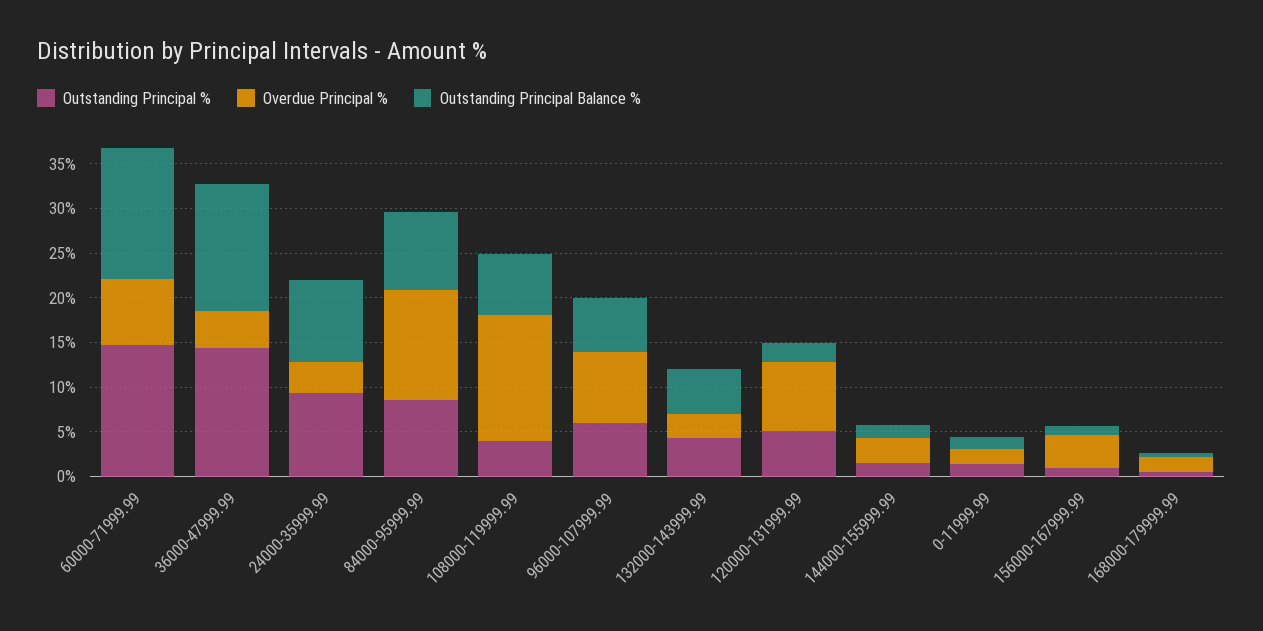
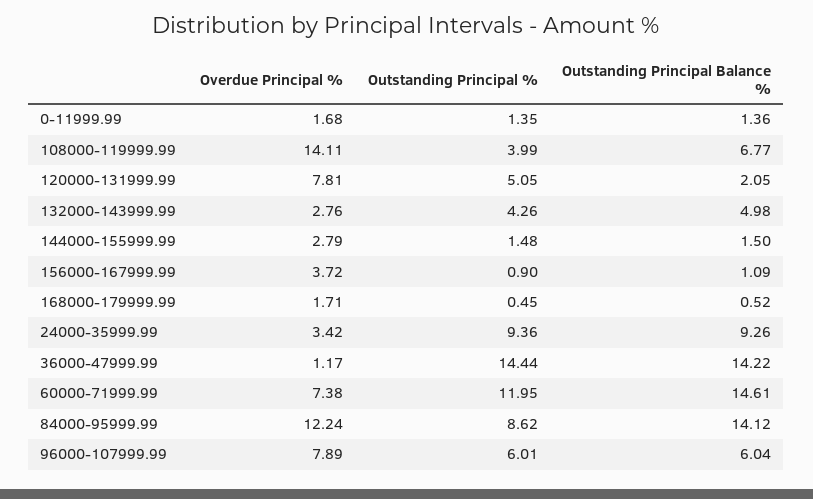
Outstanding Principal %, 60000-71999.99: 15 -> 11.95
Overdue Principal %, 36000-47999.99: 4 -> 1.17
Outstanding Principal Balance %, 84000-95999.99: 9 -> 14.12

